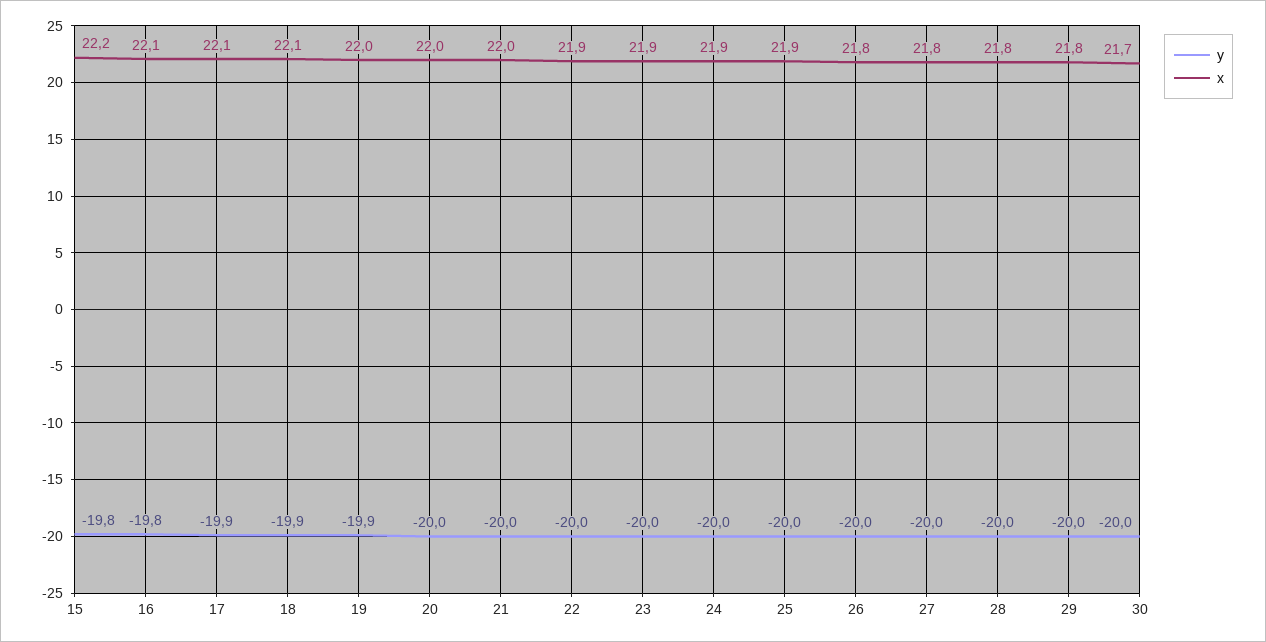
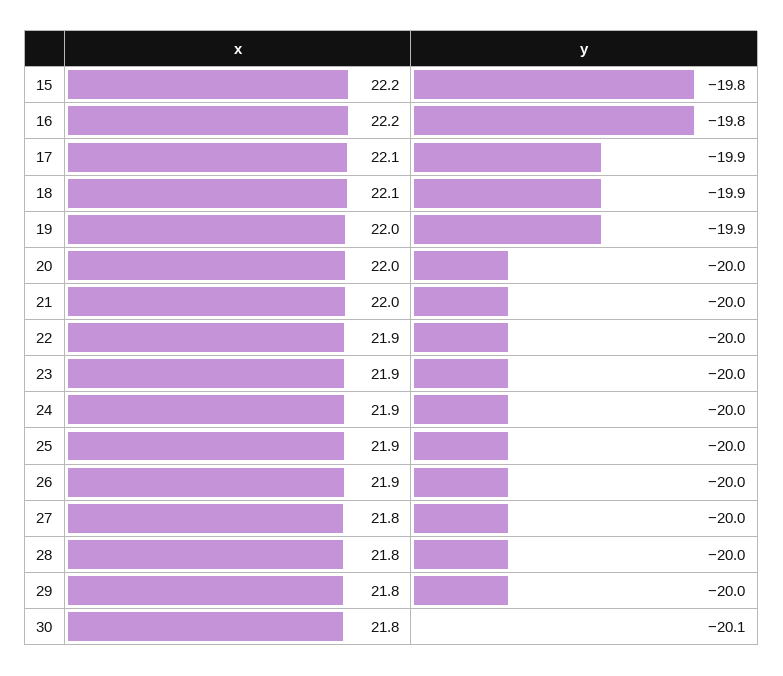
x, 16: 22.1 -> 22.2
x, 26: 21.8 -> 21.9
y, 30: -20 -> -20.1
x, 30: 21.7 -> 21.8

